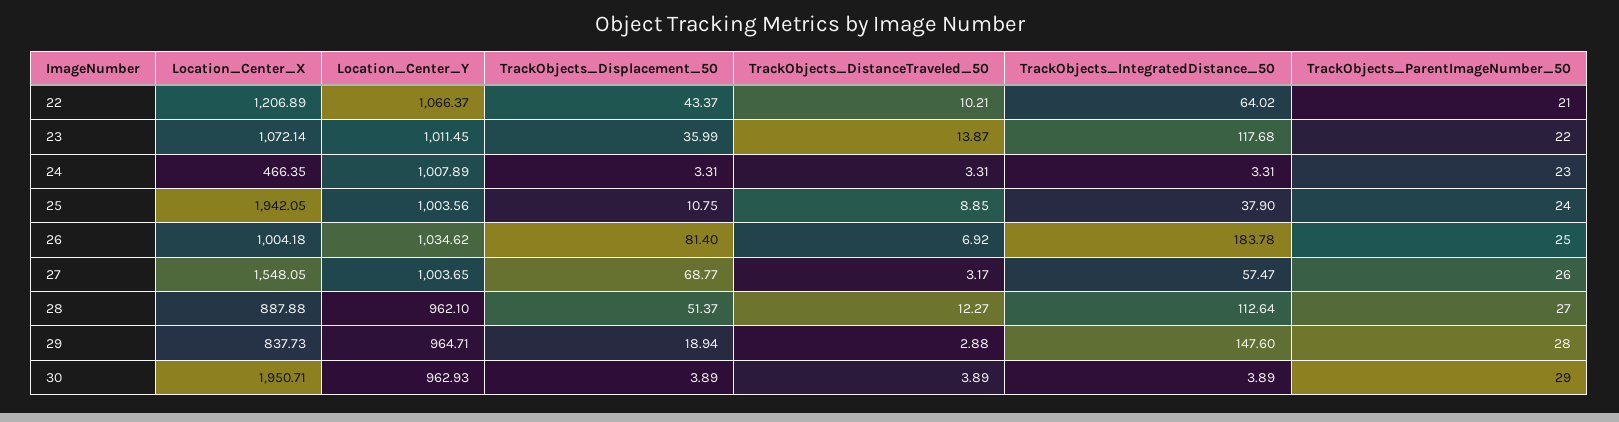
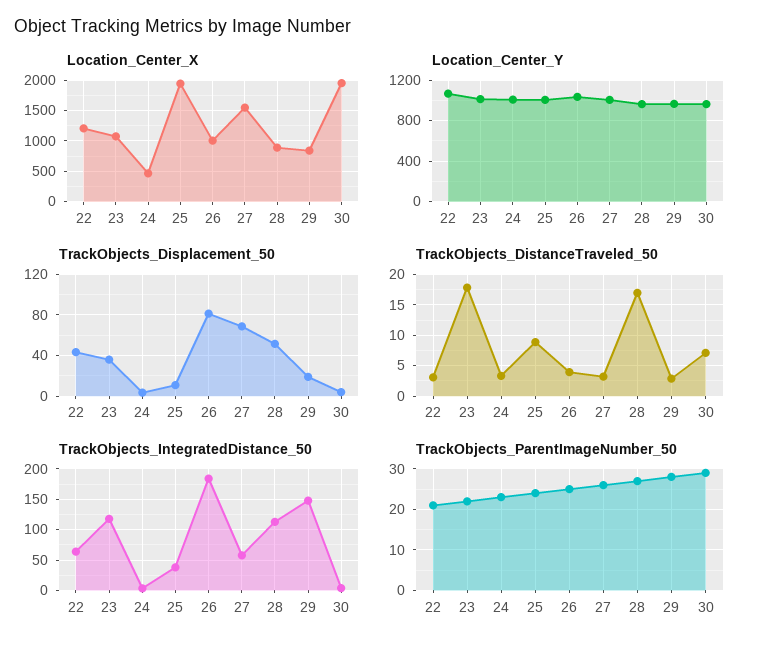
TrackObjects_DistanceTraveled_50, 22: 10.21 -> 3
TrackObjects_DistanceTraveled_50, 23: 13.87 -> 18
TrackObjects_DistanceTraveled_50, 26: 6.92 -> 4
TrackObjects_DistanceTraveled_50, 28: 12.27 -> 17
TrackObjects_DistanceTraveled_50, 30: 3.89 -> 7

